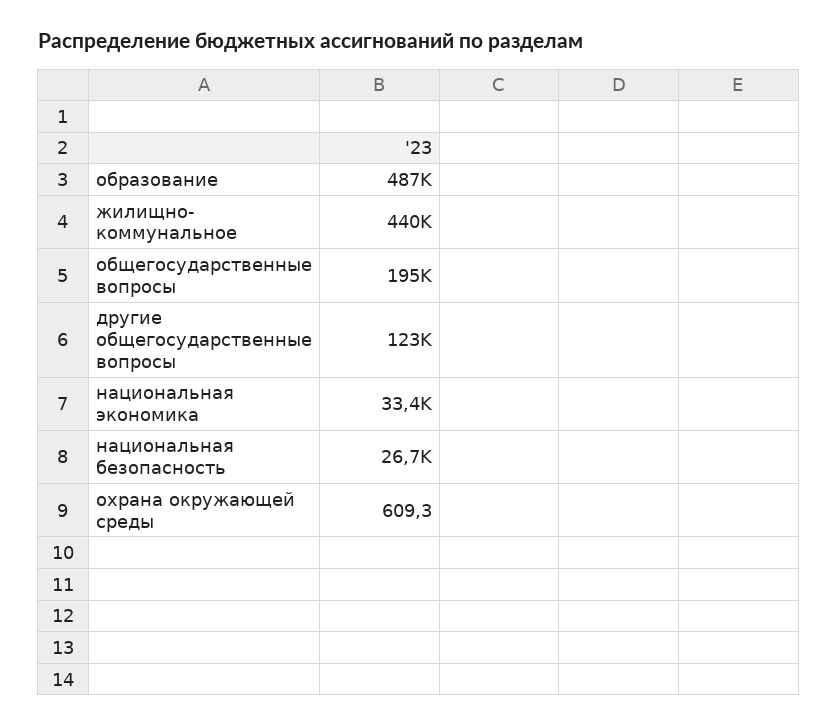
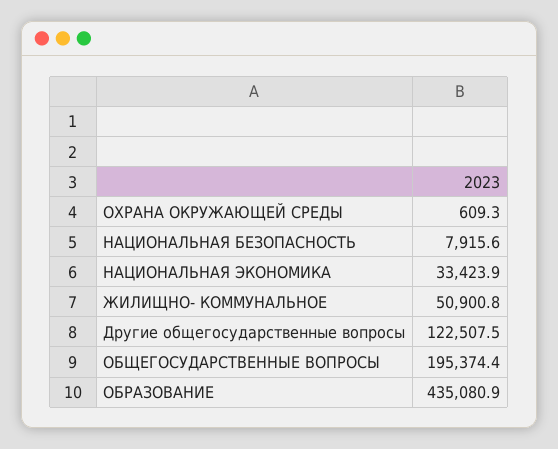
образование: 487000 -> 435080.9
жилищно- коммунальное: 440000 -> 50900.8
национальная безопасность: 26700 -> 7915.6

